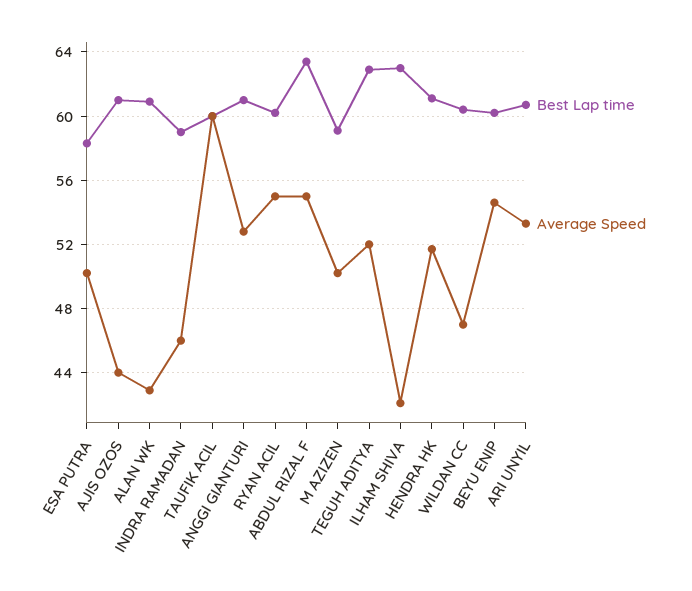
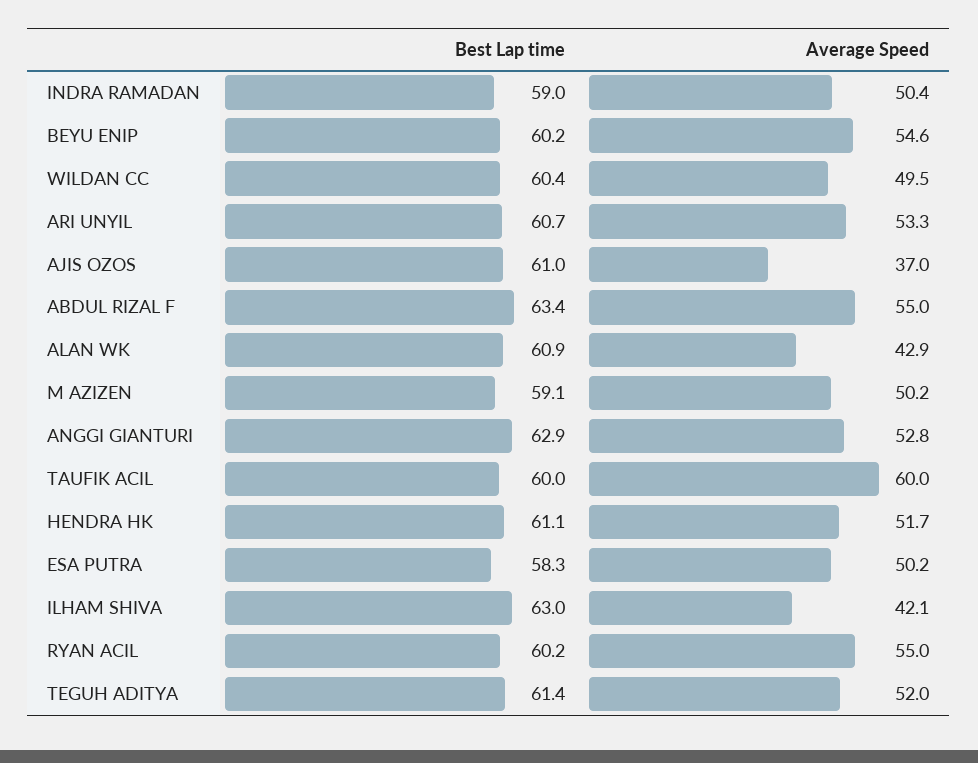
Average Speed, AJIS OZOS: 44 -> 37
Average Speed, INDRA RAMADAN: 46 -> 50.4
Best Lap time, ANGGI GIANTURI: 61 -> 62.9
Best Lap time, TEGUH ADITYA: 63 -> 61.4
Average Speed, WILDAN CC: 47 -> 49.5

